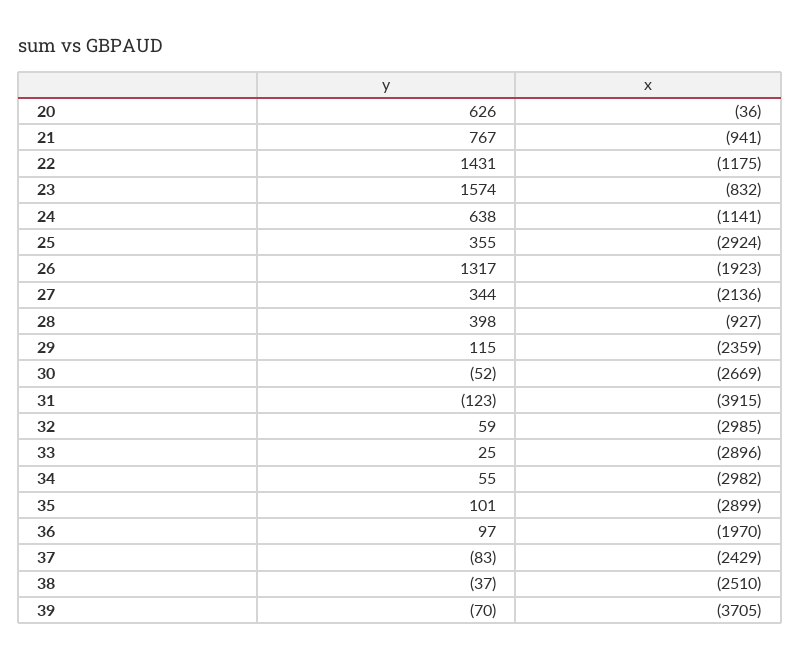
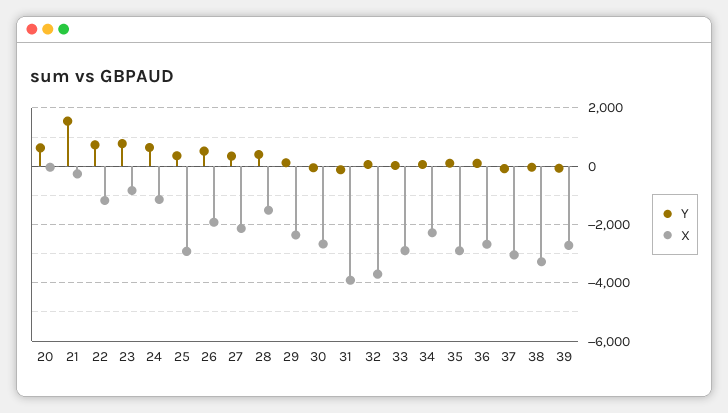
y, 21: 767 -> 1500
x, 21: -941 -> -250
y, 22: 1431 -> 750
y, 23: 1574 -> 750
y, 26: 1317 -> 500
x, 28: -927 -> -1500
x, 32: -2985 -> -3750
x, 34: -2982 -> -2250
x, 36: -1970 -> -2750
x, 37: -2429 -> -3000
x, 38: -2510 -> -3250
x, 39: -3705 -> -2750

